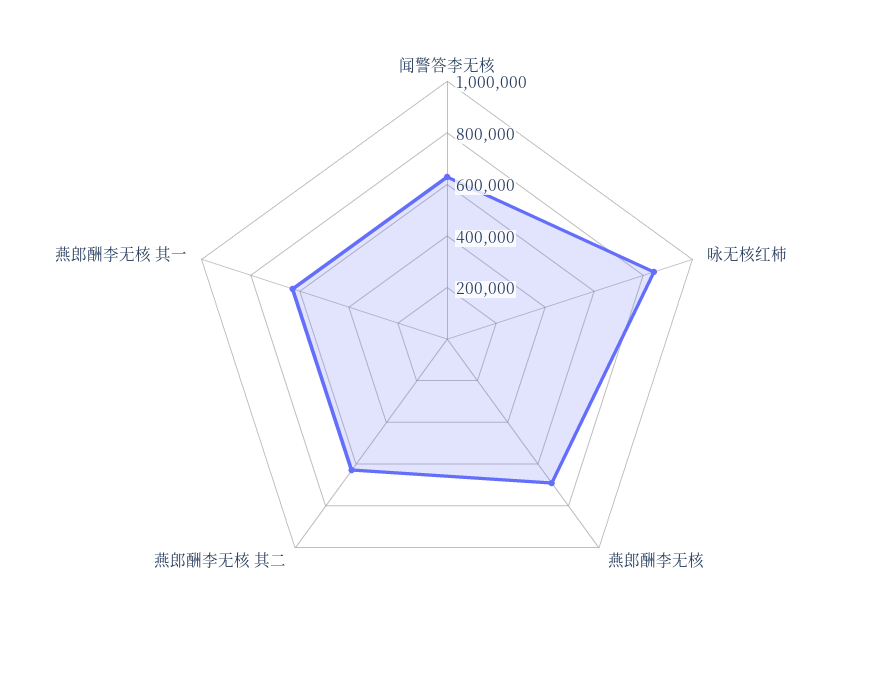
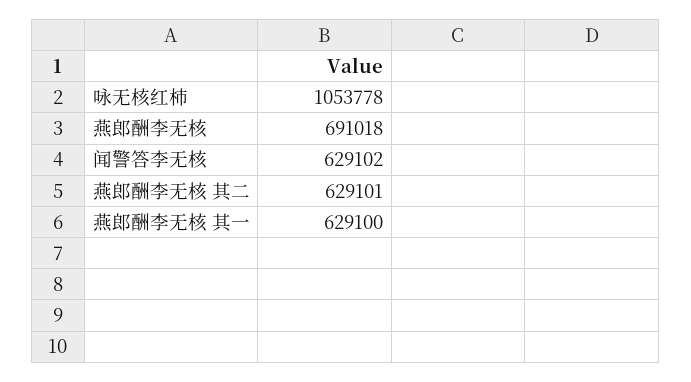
咏无核红柿: 850000 -> 1053778

